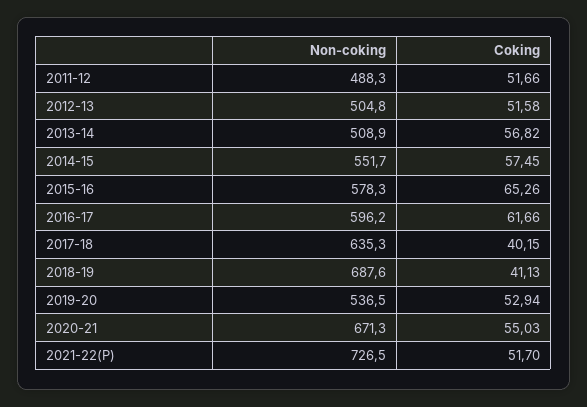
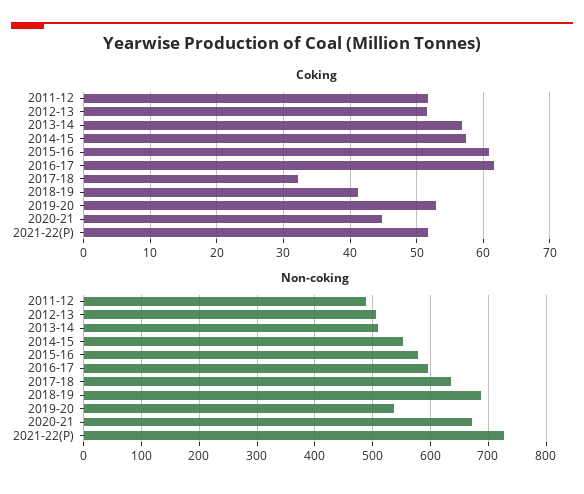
Coking, 2015-16: 65.26 -> 61
Coking, 2017-18: 40.15 -> 32
Coking, 2020-21: 55.03 -> 45

